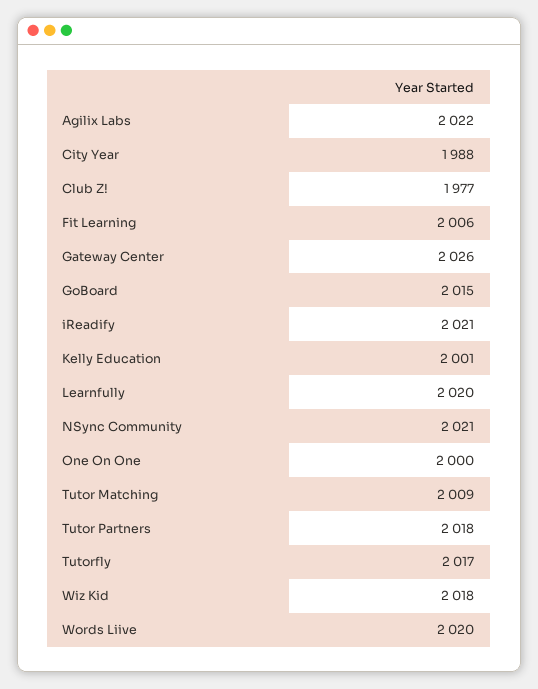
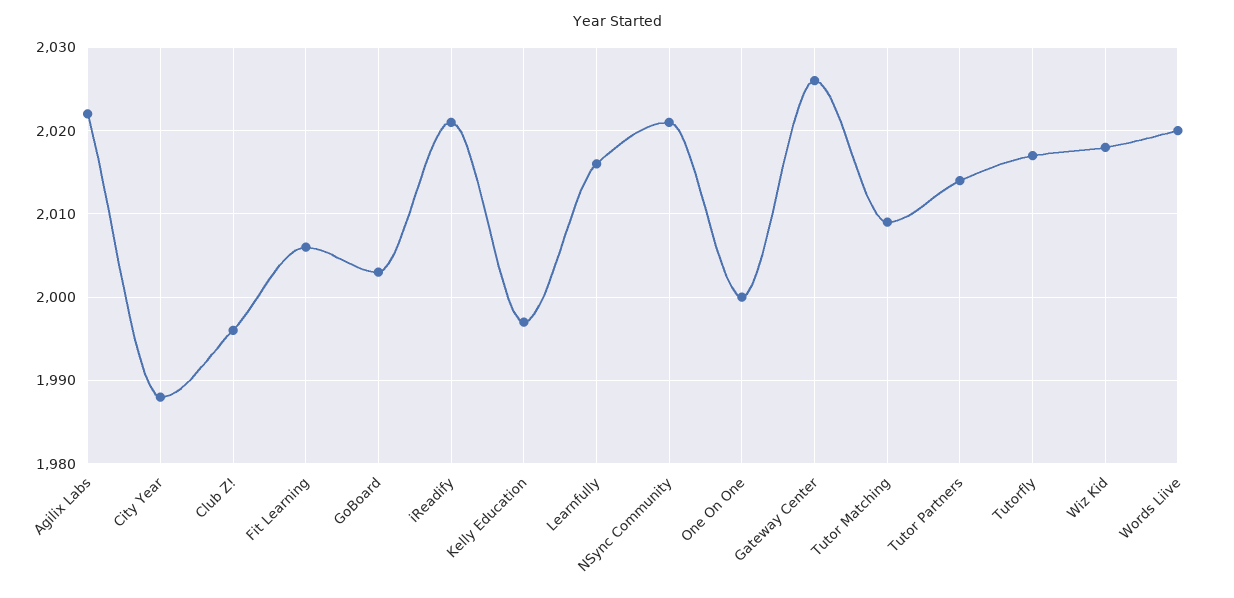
Club Z!: 1977 -> 1996
GoBoard: 2015 -> 2003
Kelly Education: 2001 -> 1997
Learnfully: 2020 -> 2016
Tutor Partners: 2018 -> 2014

